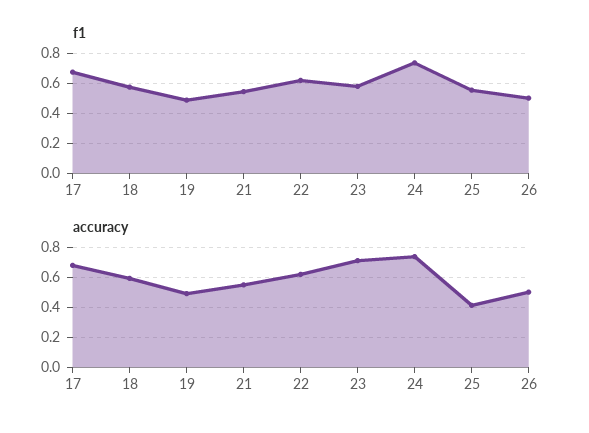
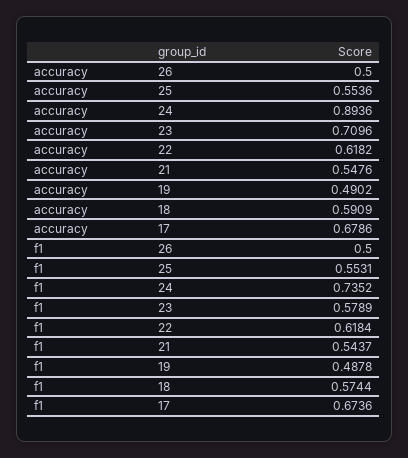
accuracy, 24: 0.75 -> 0.8936
accuracy, 25: 0.4 -> 0.5536

